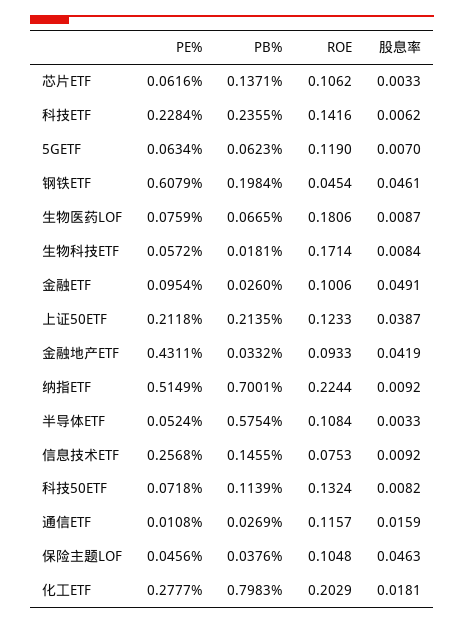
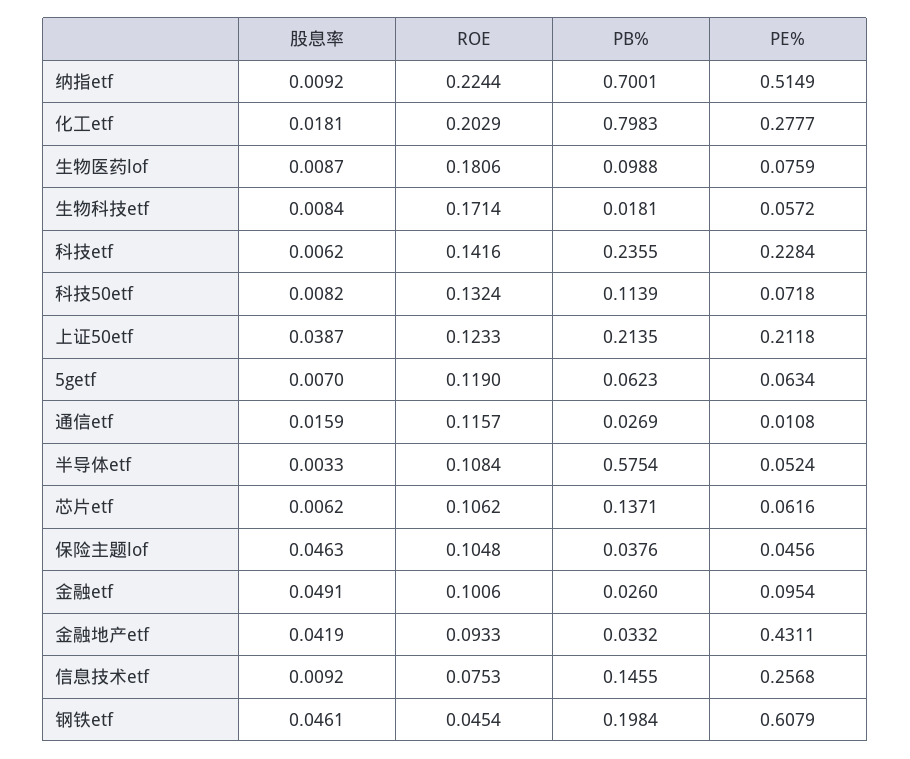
股息率, 芯片ETF: 0.0033 -> 0.0062
PB%, 生物医药LOF: 0.0665 -> 0.0988

